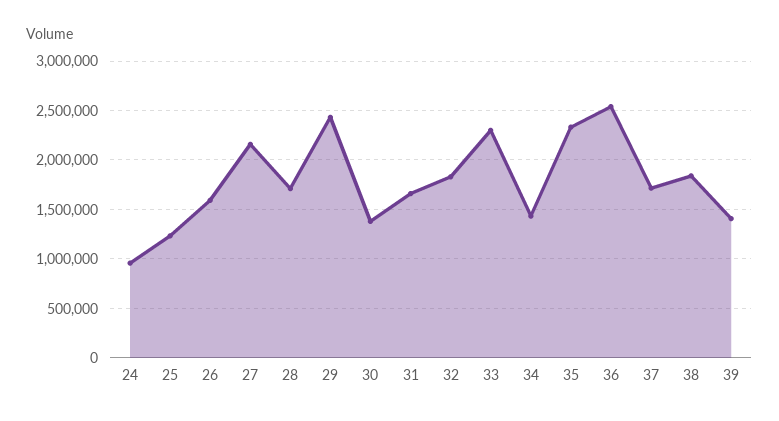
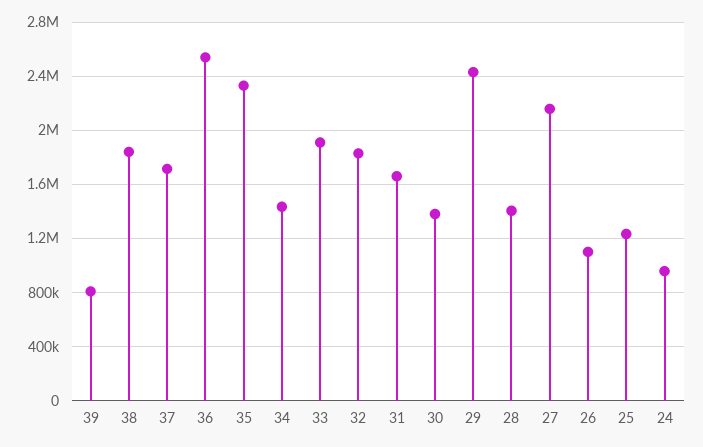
26: 1600000 -> 1100000
28: 1700000 -> 1400000
33: 2300000 -> 1900000
39: 1400000 -> 800000

